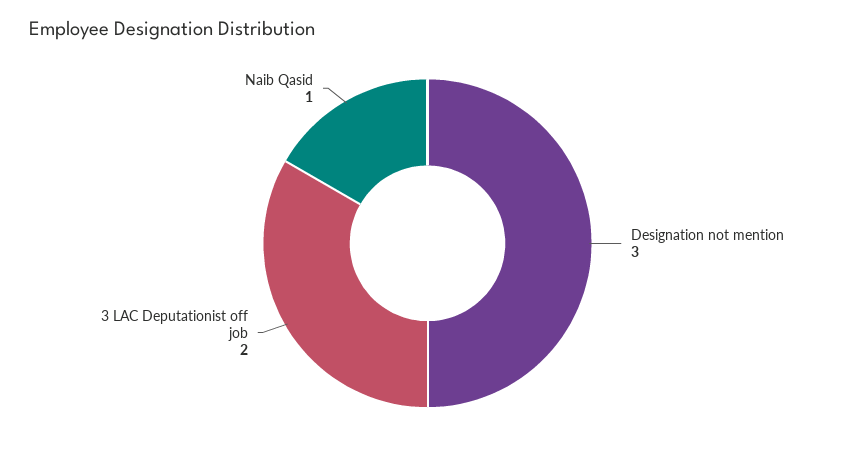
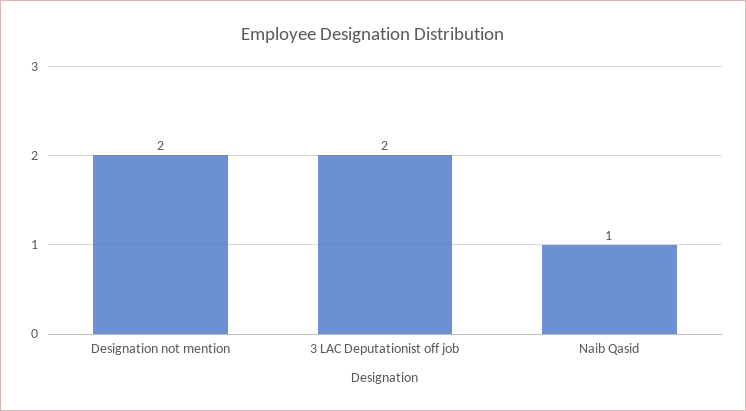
Designation not mention: 3 -> 2

